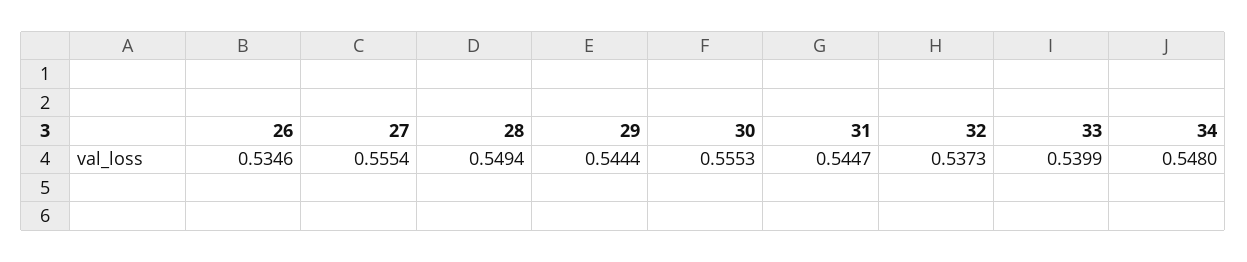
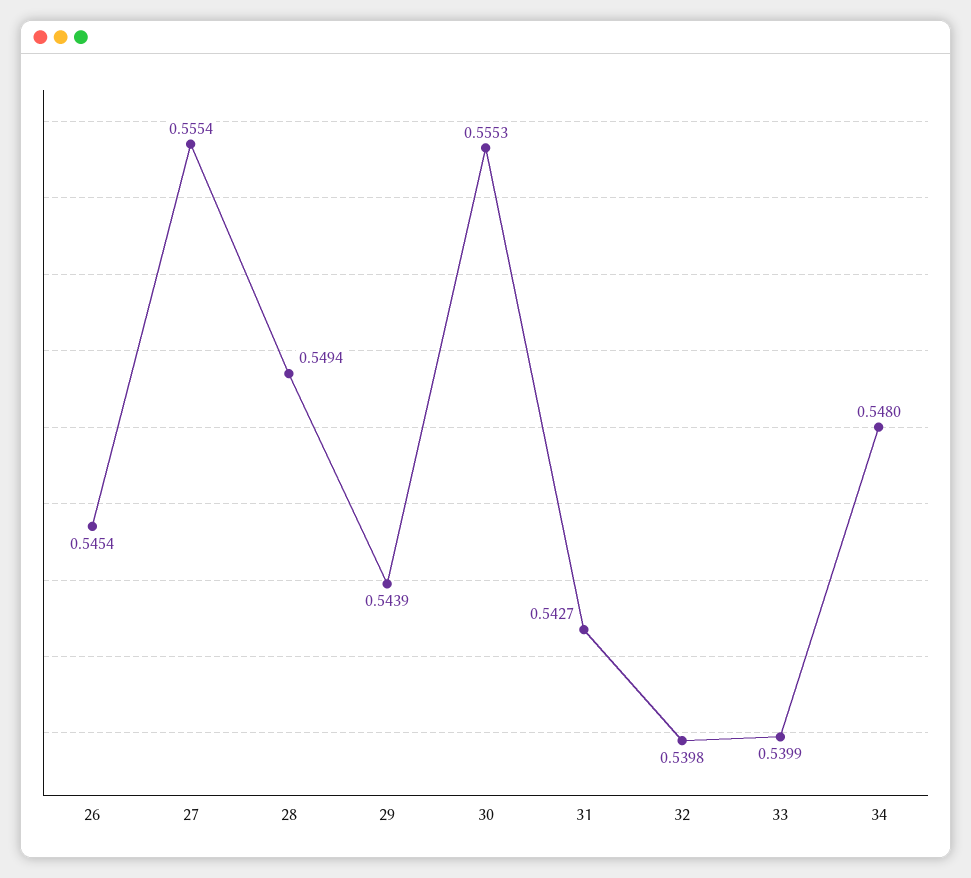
26: 0.5346 -> 0.5454
29: 0.5444 -> 0.5439
31: 0.5447 -> 0.5427
32: 0.5373 -> 0.5398

